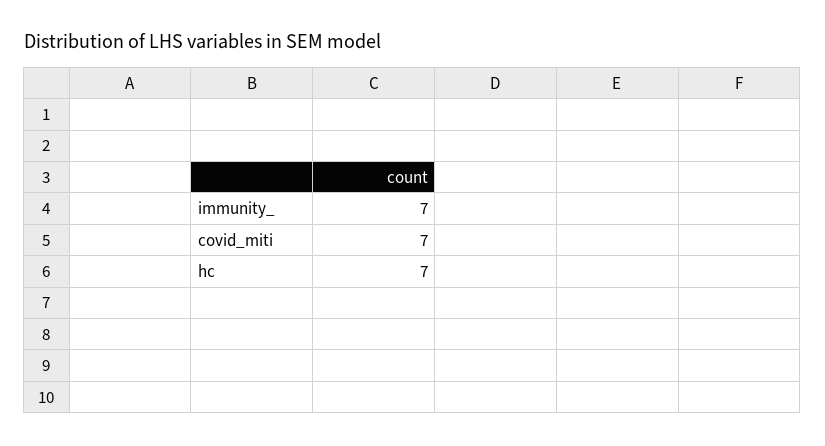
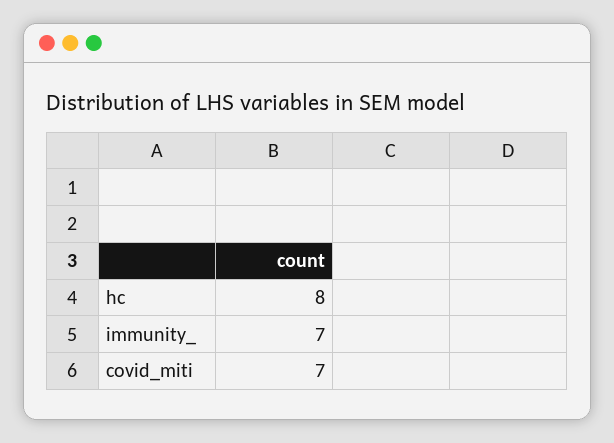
hc: 7 -> 8

